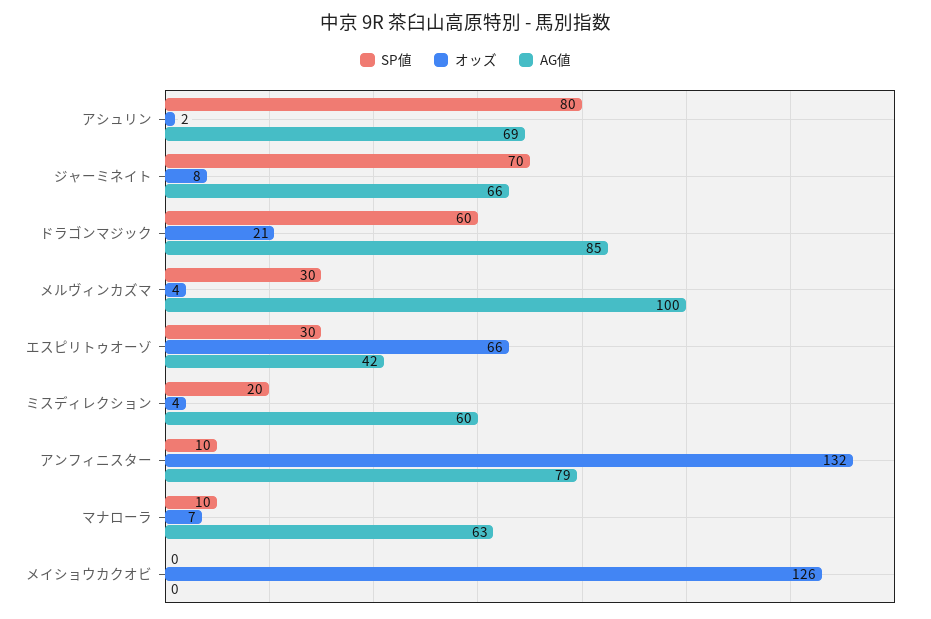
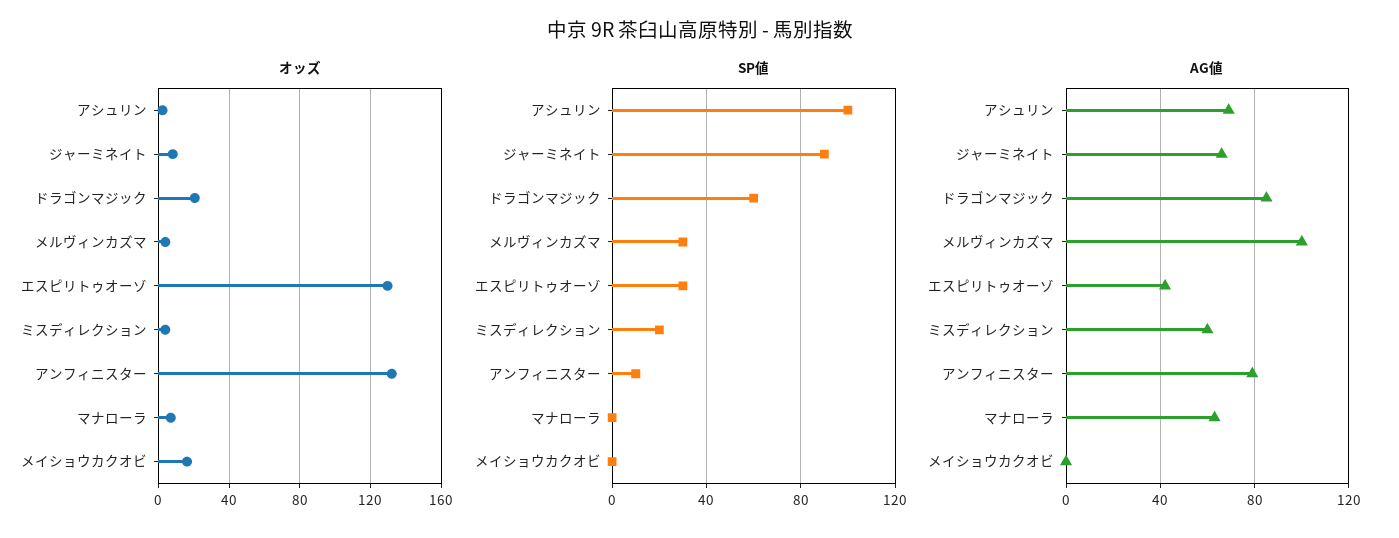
SP値, アシュリン: 80 -> 100
SP値, ジャーミネイト: 70 -> 90
オッズ, エスピリトゥオーゾ: 66 -> 130
SP値, マナローラ: 10 -> 0
オッズ, メイショウカクオビ: 126 -> 15

